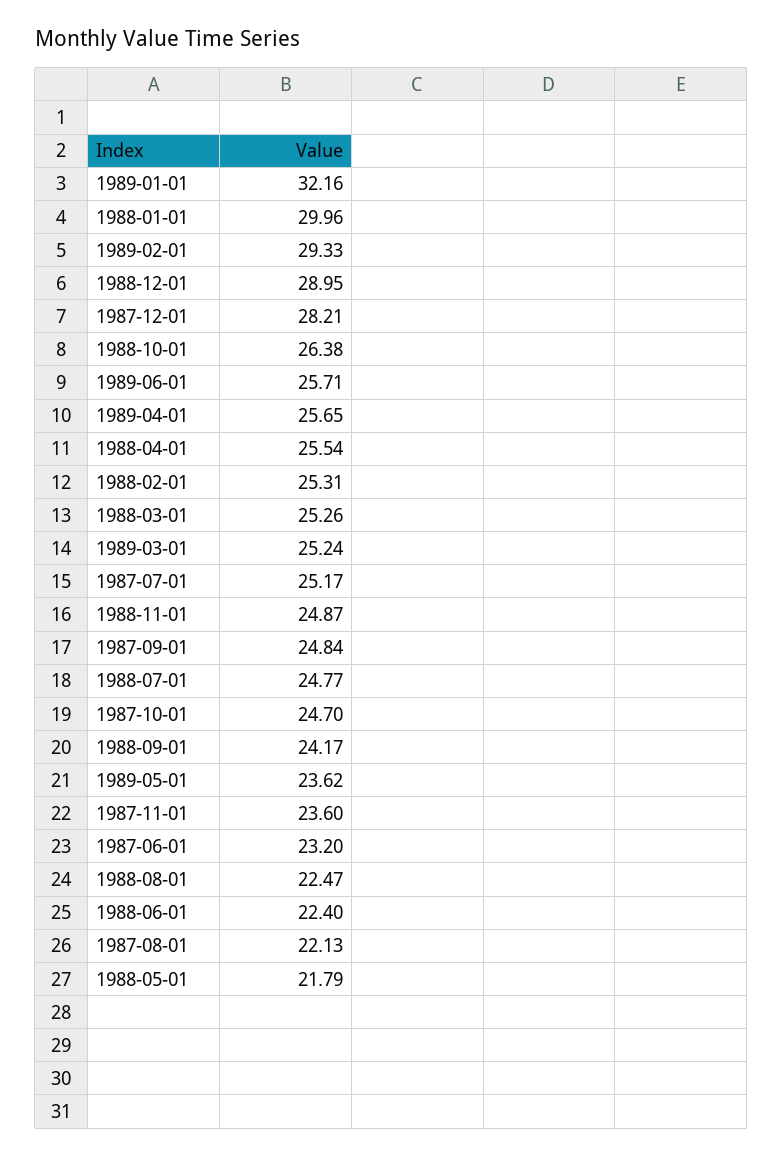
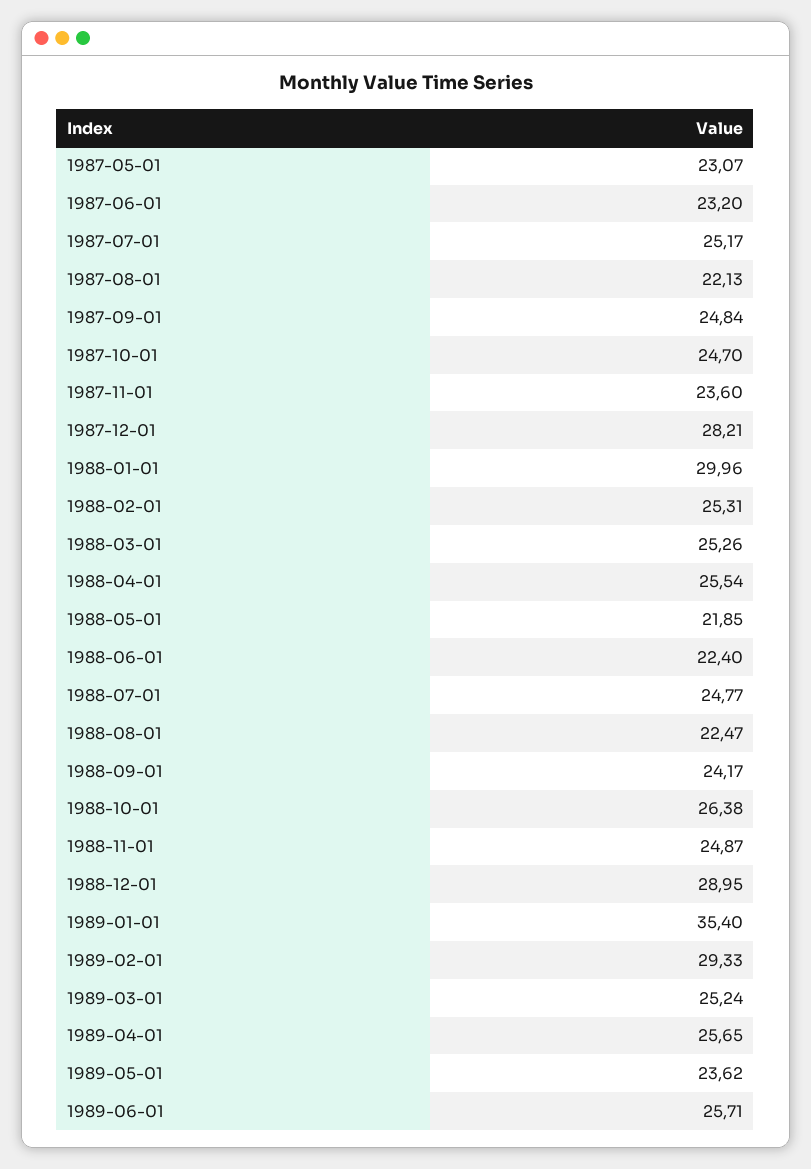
1989-01-01: 32.16 -> 35.4
1988-05-01: 21.79 -> 21.85
1987-05-01: none -> 23.07

